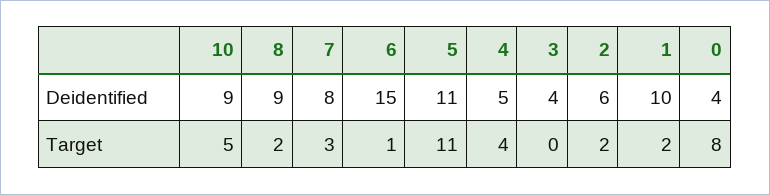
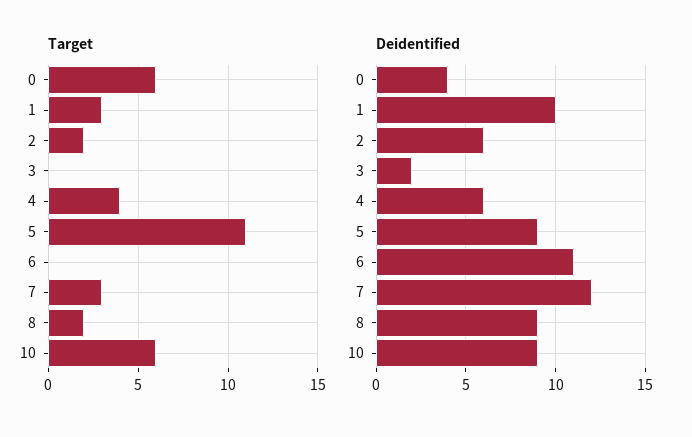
Deidentified, 7: 8 -> 12
Deidentified, 6: 15 -> 11
Deidentified, 5: 11 -> 9
Deidentified, 4: 5 -> 6
Deidentified, 3: 4 -> 2
Target, 10: 5 -> 6
Target, 6: 1 -> 0
Target, 1: 2 -> 3
Target, 0: 8 -> 6

